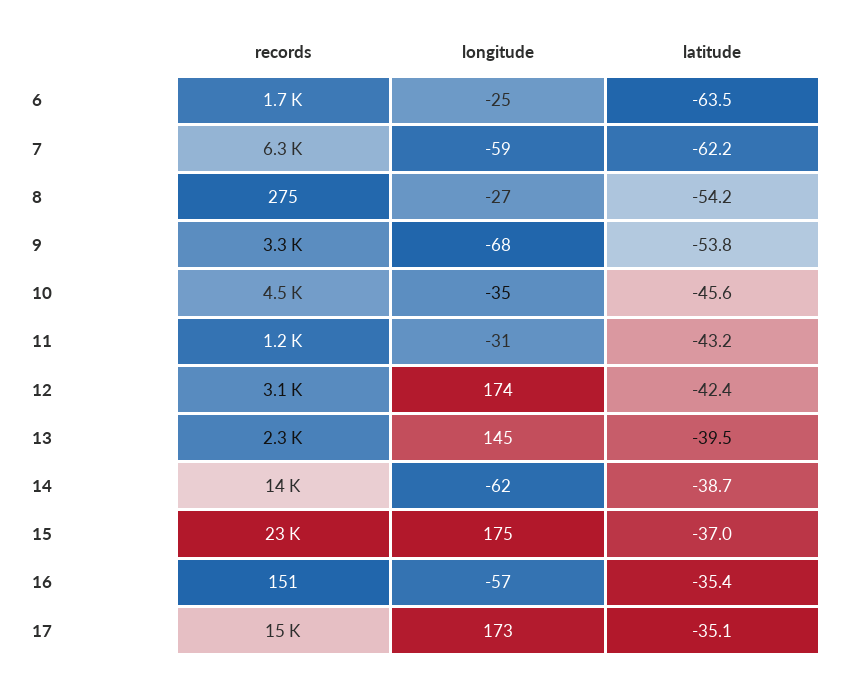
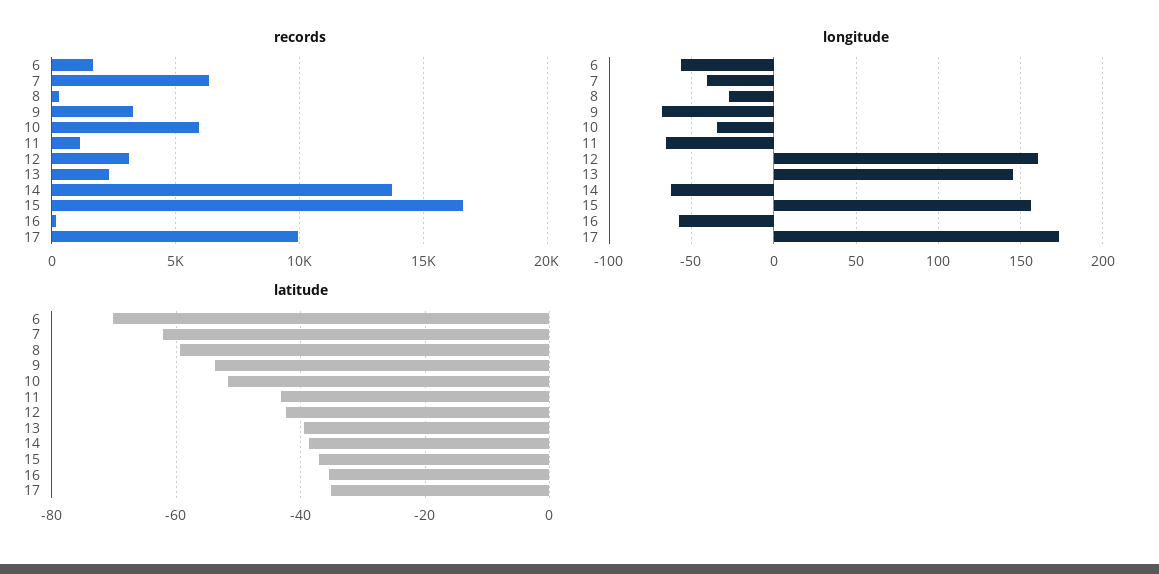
longitude, 6: -25 -> -55
latitude, 6: -63.5 -> -70
longitude, 7: -59 -> -40
latitude, 8: -54.2 -> -60
records, 10: 4500 -> 6000
latitude, 10: -45.6 -> -52
longitude, 11: -31 -> -65
longitude, 12: 174 -> 160
records, 15: 23000 -> 16500
longitude, 15: 175 -> 155
records, 17: 15000 -> 10000

